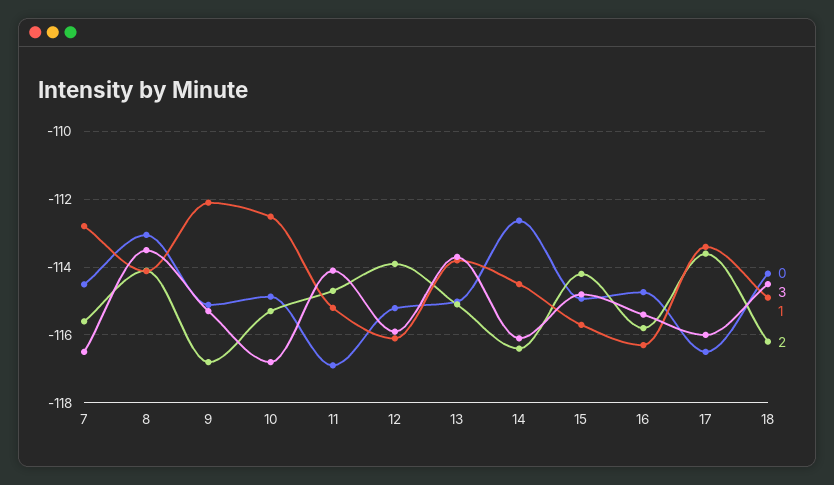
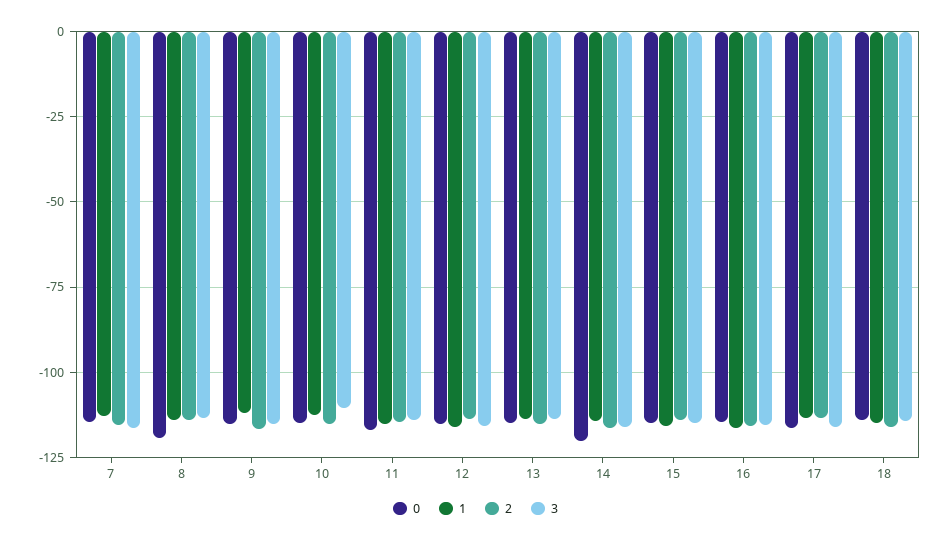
0, 8: -113 -> -120
3, 10: -116.8 -> -110
0, 14: -112.6 -> -120

